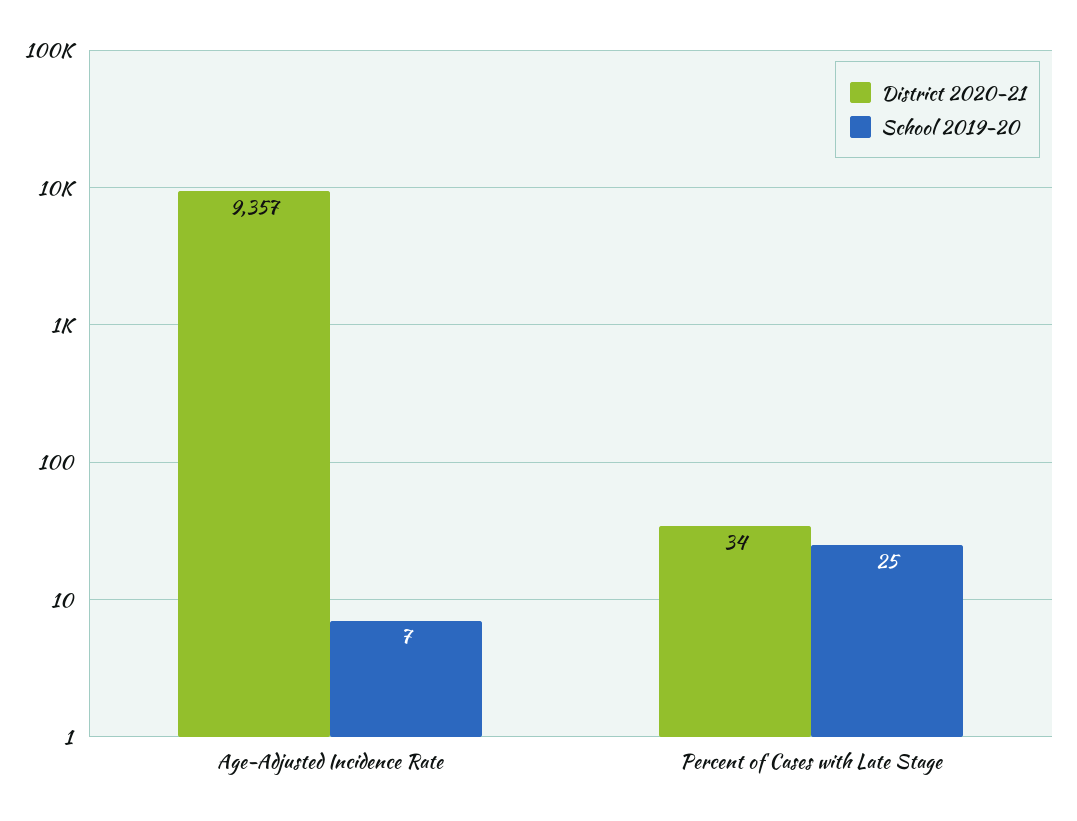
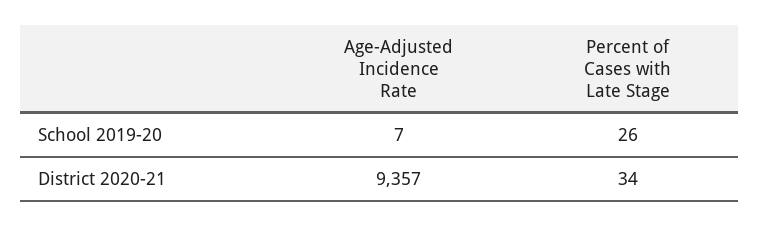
School 2019-20, Percent of Cases with Late Stage: 25 -> 26

